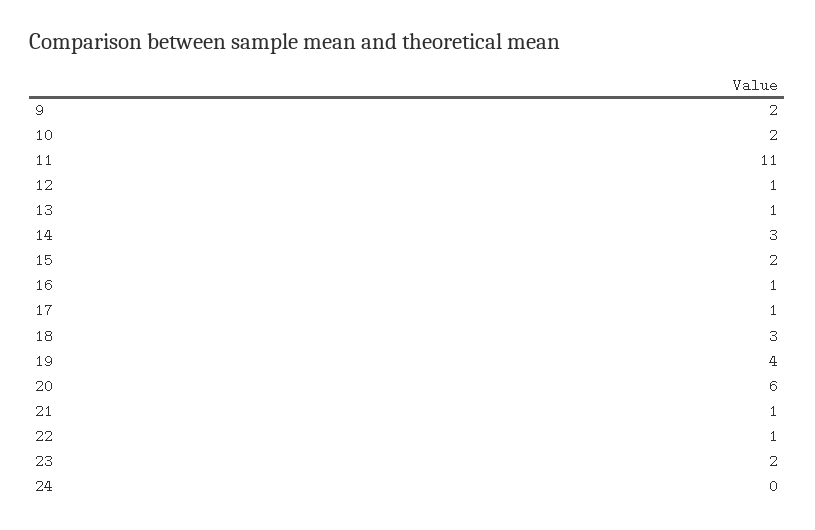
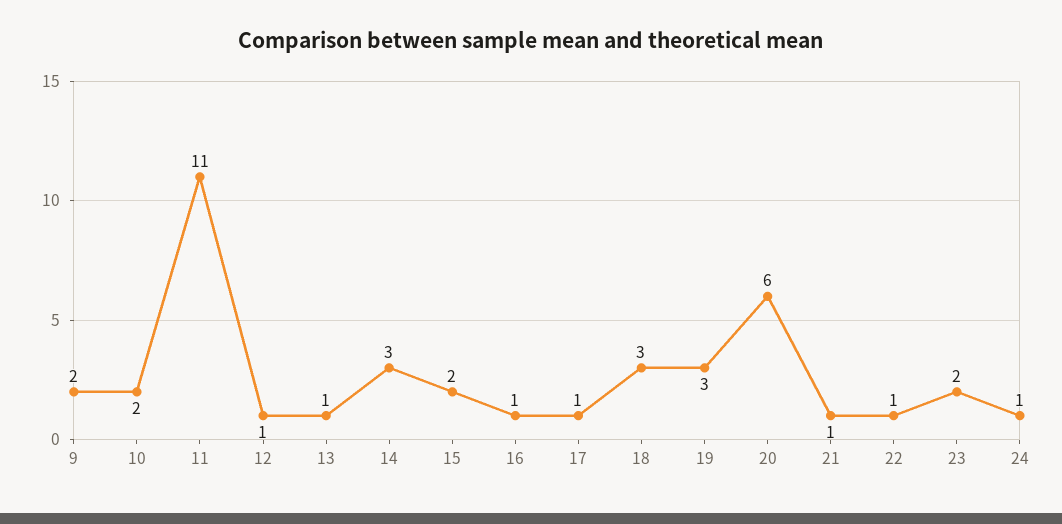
19: 4 -> 3
24: 0 -> 1

